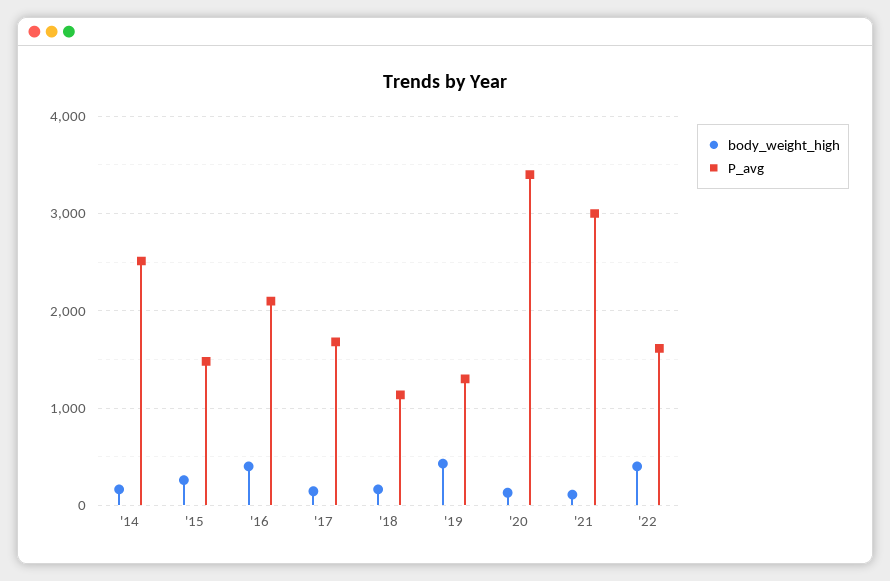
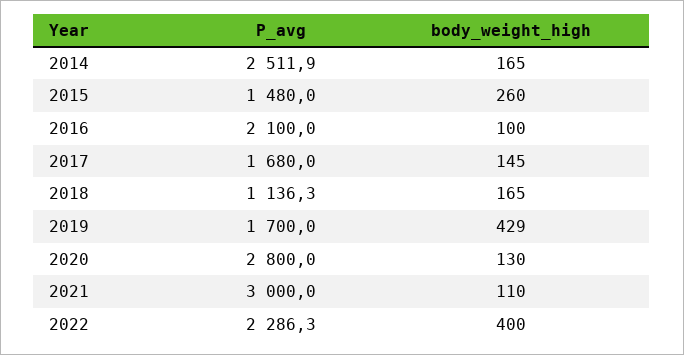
body_weight_high, '16: 400 -> 100
P_avg, '19: 1300 -> 1700
P_avg, '20: 3400 -> 2800
P_avg, '22: 1600 -> 2286.3

